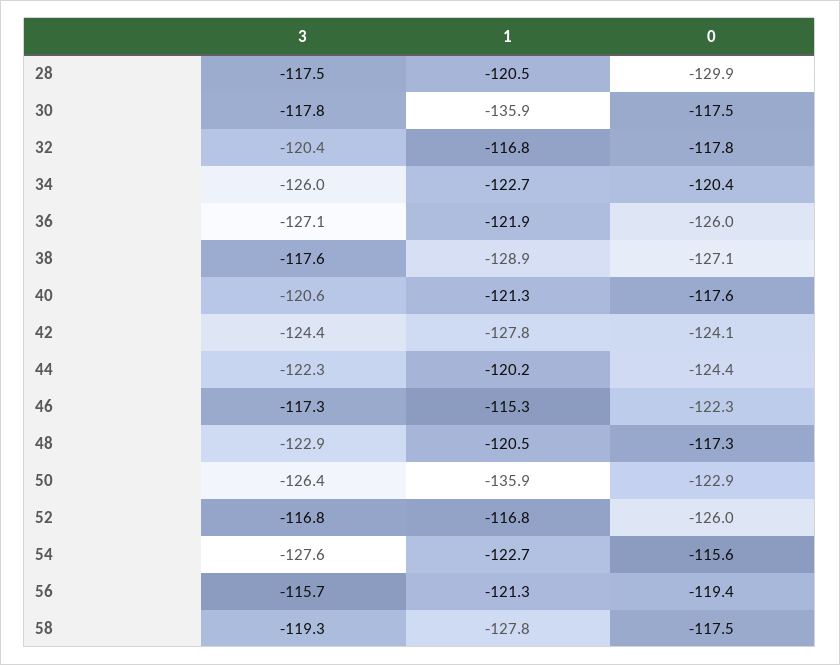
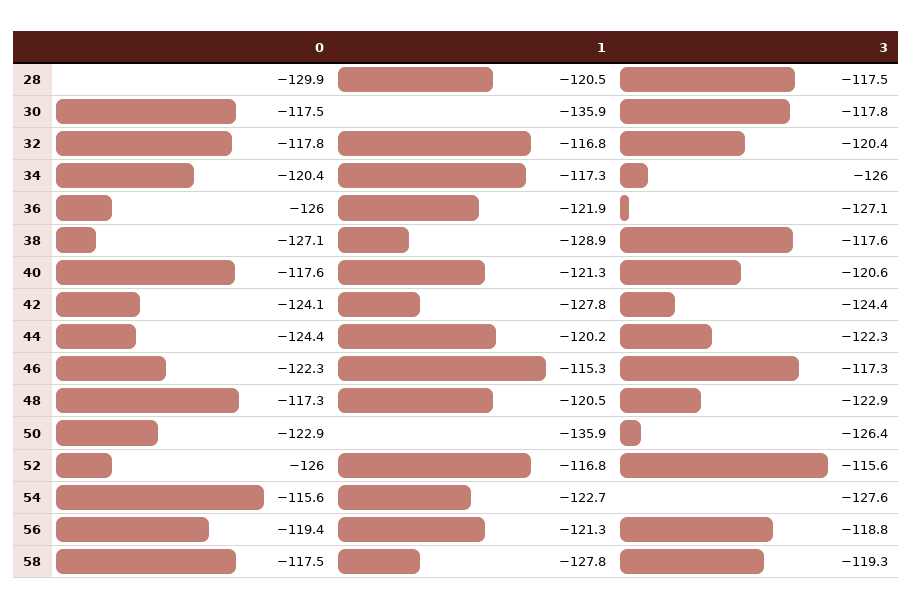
1, 34: -122.7 -> -117.3
3, 52: -116.8 -> -115.6
3, 56: -115.7 -> -118.8

